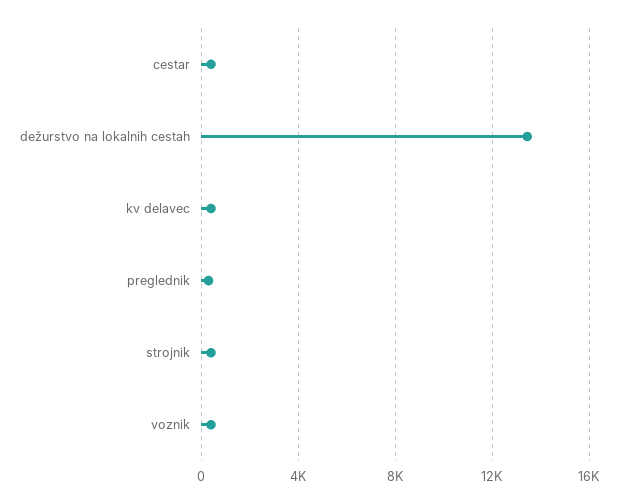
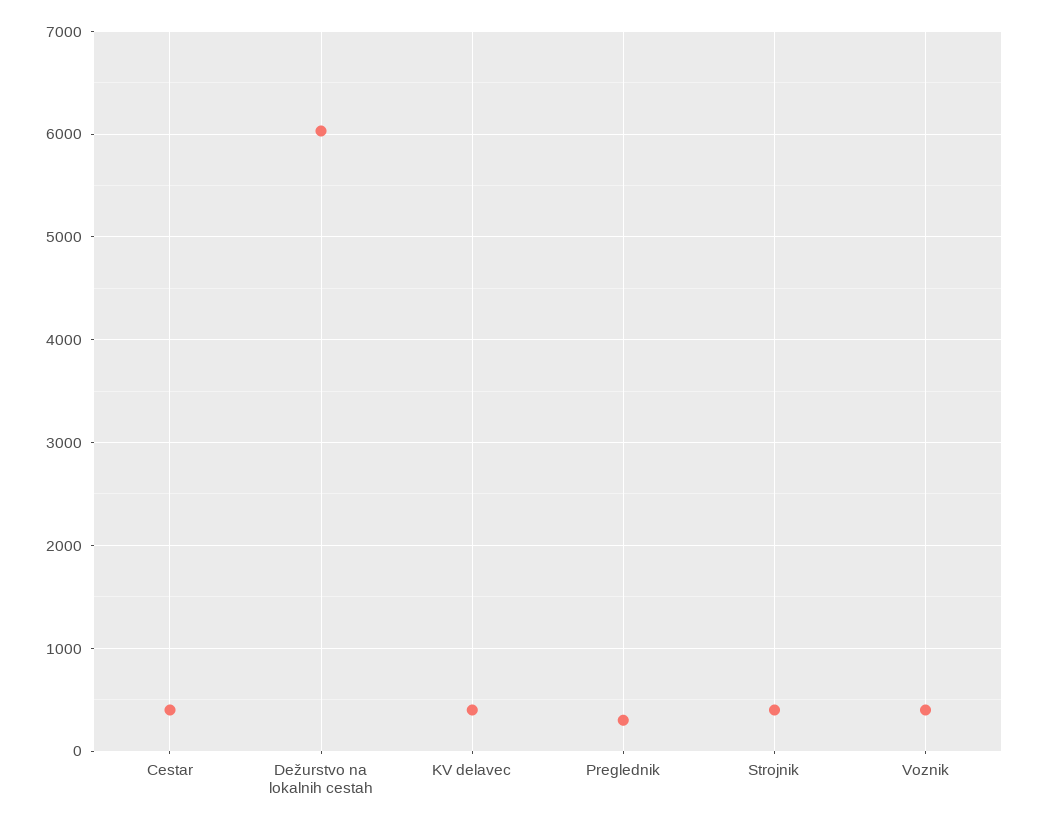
dežurstvo na lokalnih cestah: 13500 -> 6000

